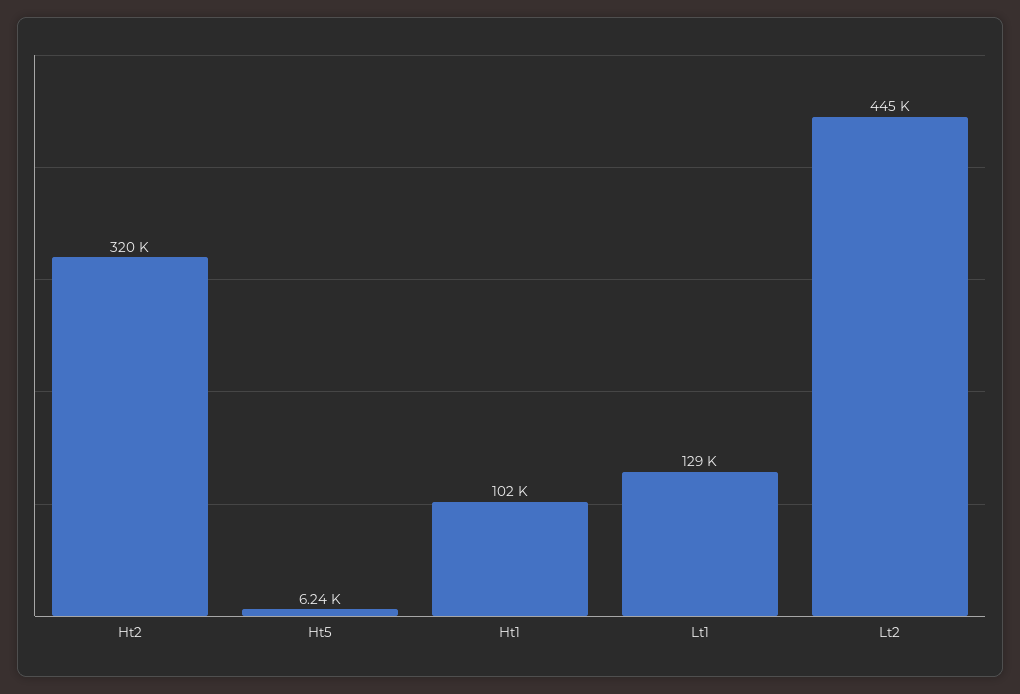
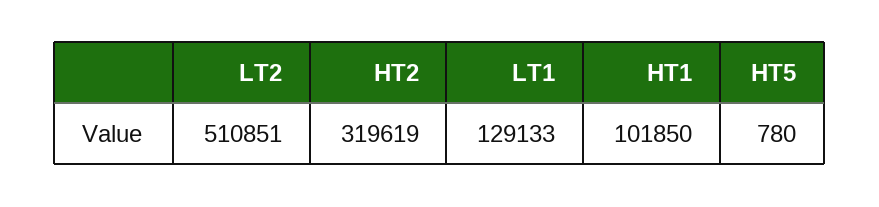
Ht5: 6240 -> 780
Lt2: 445000 -> 510851

